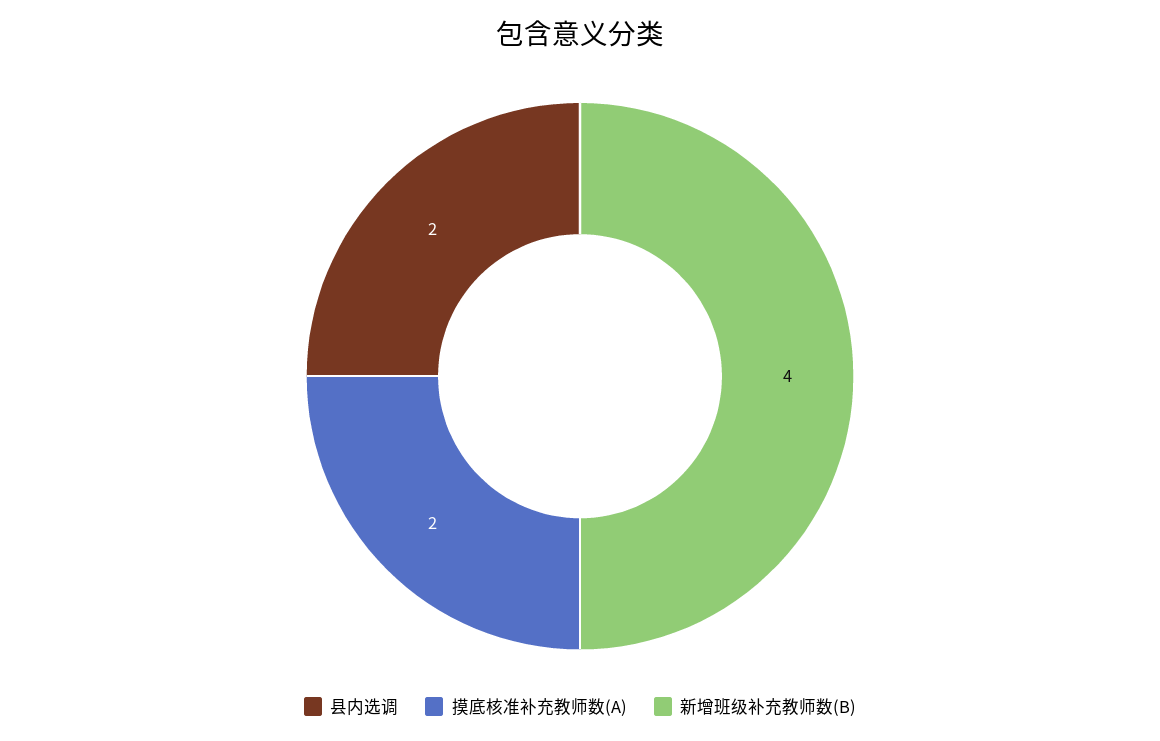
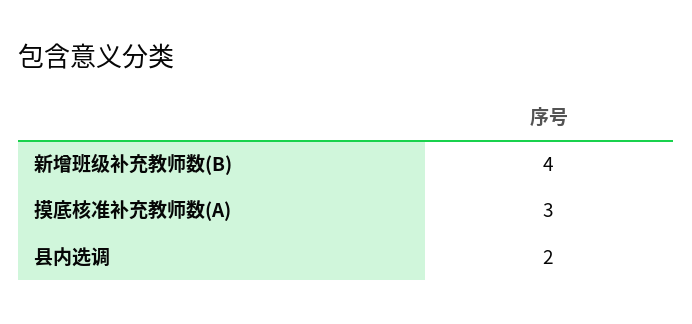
摸底核准补充教师数(A): 2 -> 3

